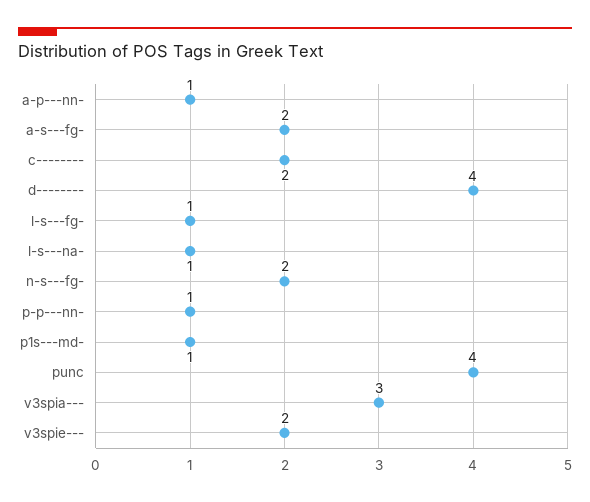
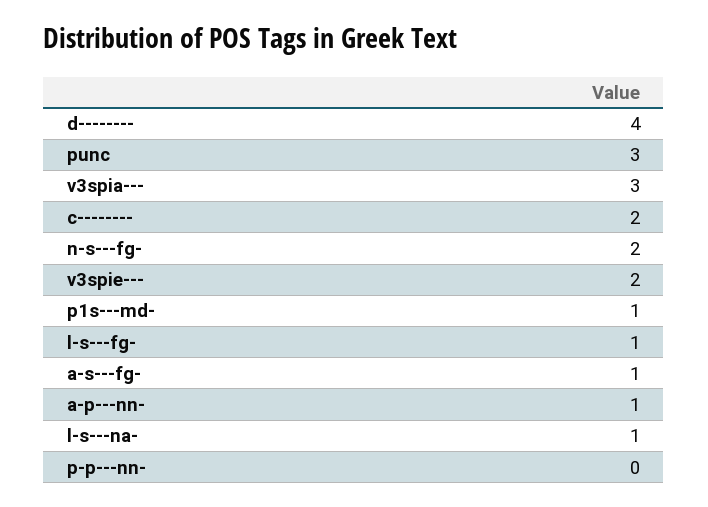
a-s---fg-: 2 -> 1
p-p---nn-: 1 -> 0
punc: 4 -> 3

